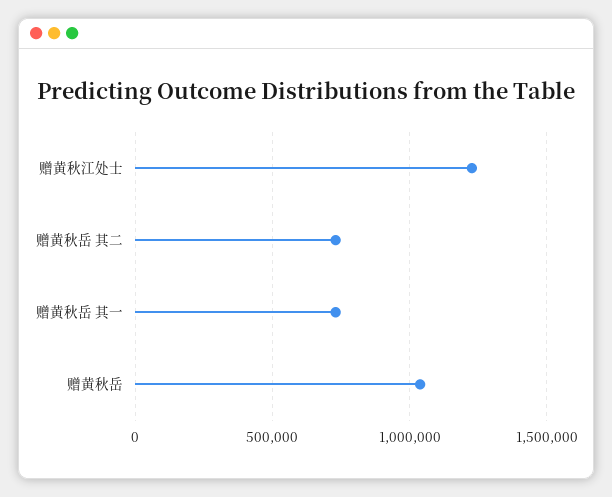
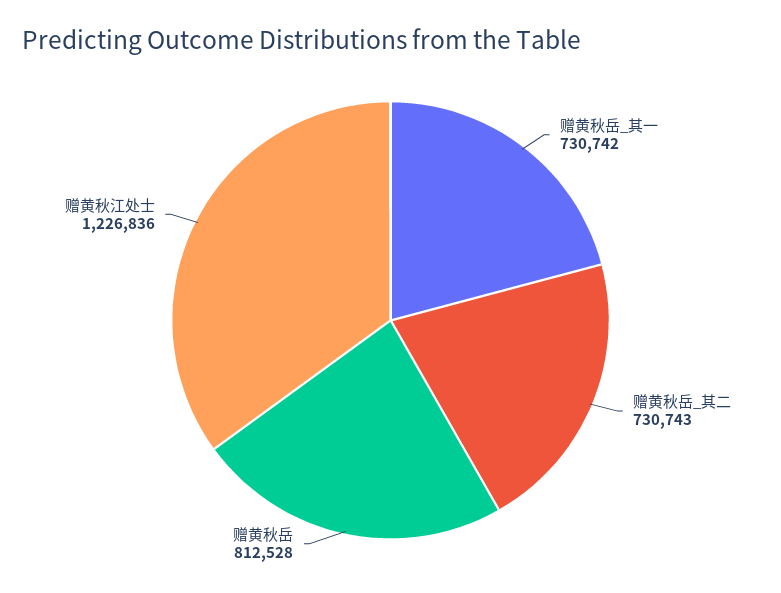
赠黄秋岳: 1050000 -> 812528

